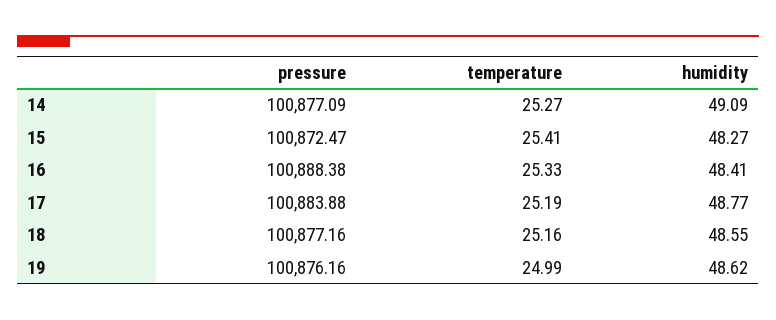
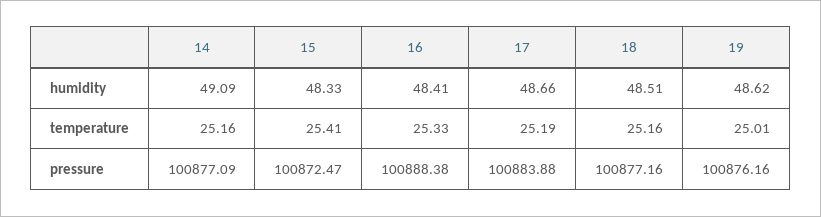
temperature, 14: 25.27 -> 25.16
humidity, 15: 48.27 -> 48.33
humidity, 17: 48.77 -> 48.66
humidity, 18: 48.55 -> 48.51
temperature, 19: 24.99 -> 25.01

